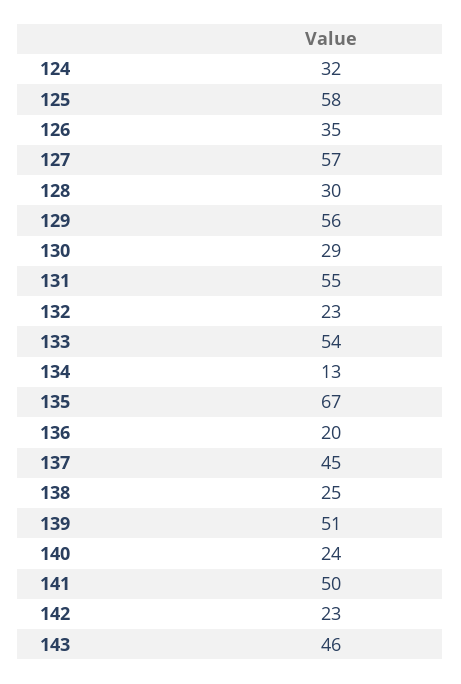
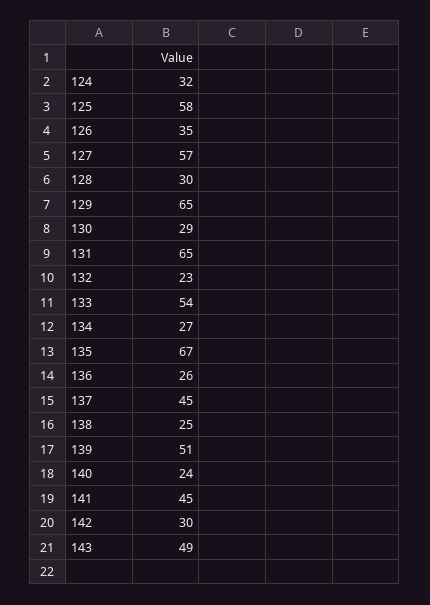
129: 56 -> 65
131: 55 -> 65
134: 13 -> 27
136: 20 -> 26
141: 50 -> 45
142: 23 -> 30
143: 46 -> 49

